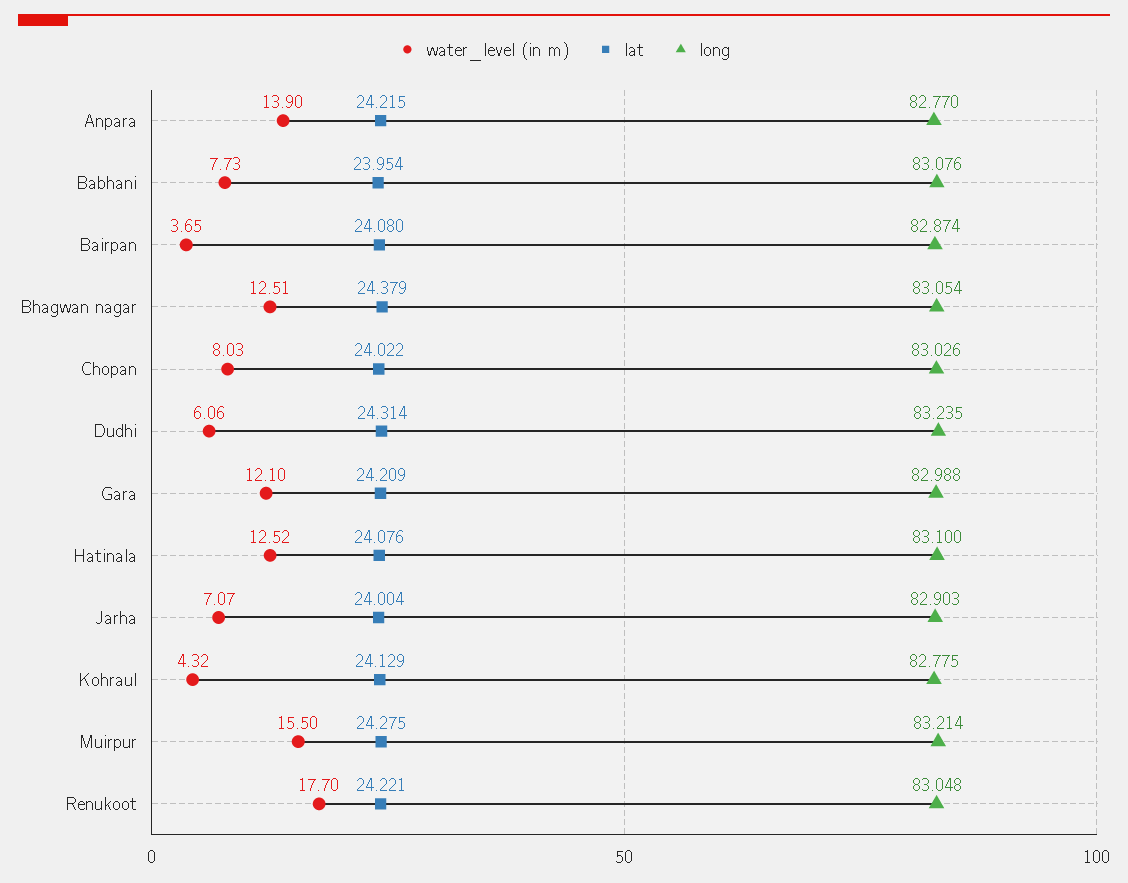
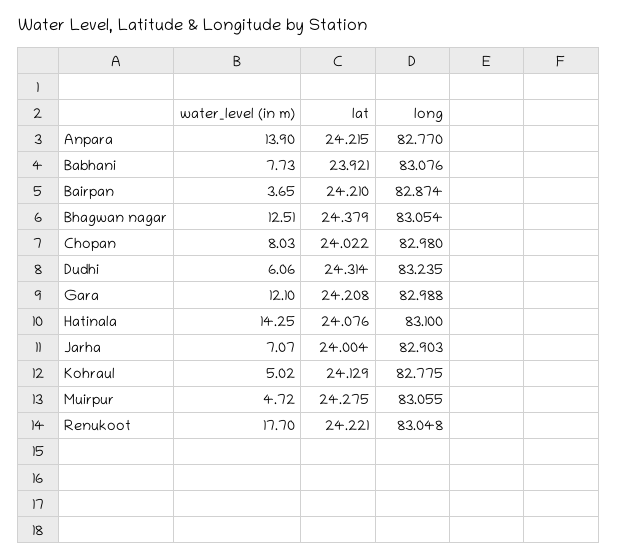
lat, Babhani: 23.954 -> 23.921
lat, Bairpan: 24.08 -> 24.21
long, Chopan: 83.026 -> 82.98
lat, Gara: 24.209 -> 24.208
water_level (in m), Hatinala: 12.52 -> 14.25
water_level (in m), Kohraul: 4.32 -> 5.02
water_level (in m), Muirpur: 15.5 -> 4.72
long, Muirpur: 83.214 -> 83.055

